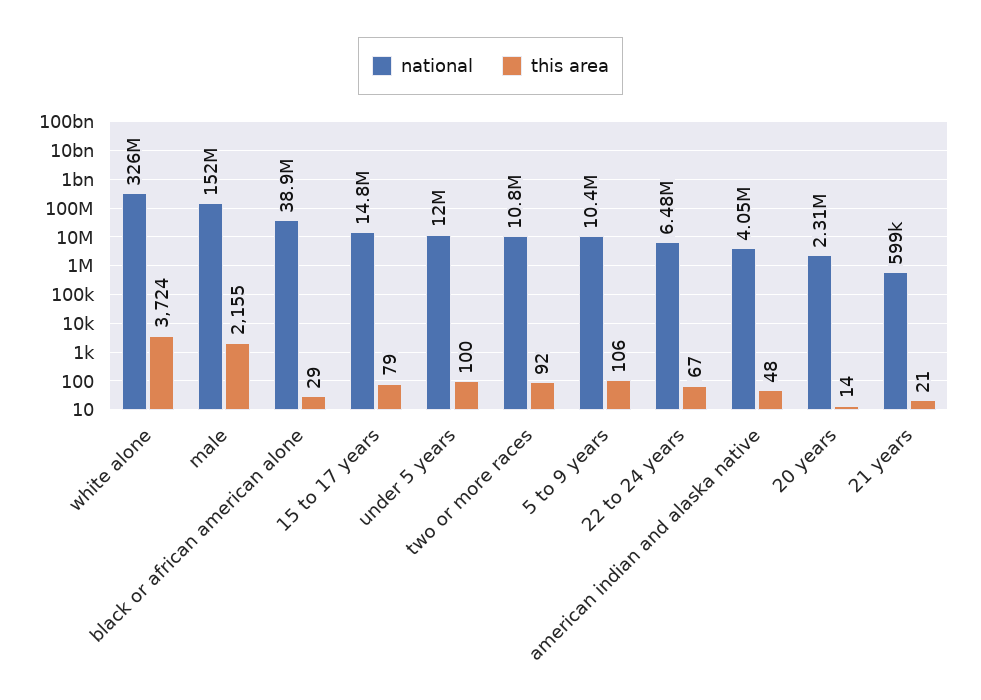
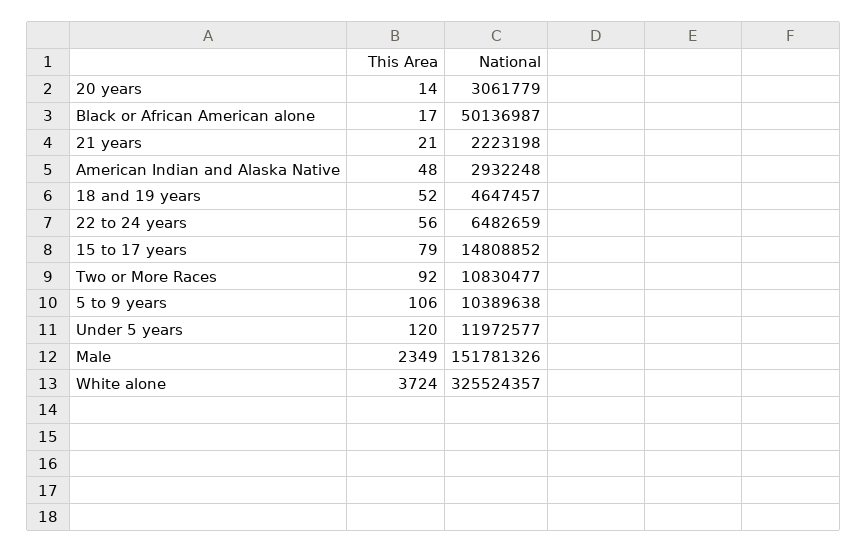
this area, male: 2155 -> 2349
national, black or african american alone: 38900000 -> 50136987
this area, black or african american alone: 29 -> 17
this area, under 5 years: 100 -> 120
this area, 22 to 24 years: 67 -> 56
national, american indian and alaska native: 4050000 -> 2932248
national, 20 years: 2310000 -> 3061779
national, 21 years: 599000 -> 2223198
this area, 18 and 19 years: none -> 52
national, 18 and 19 years: none -> 4647457

